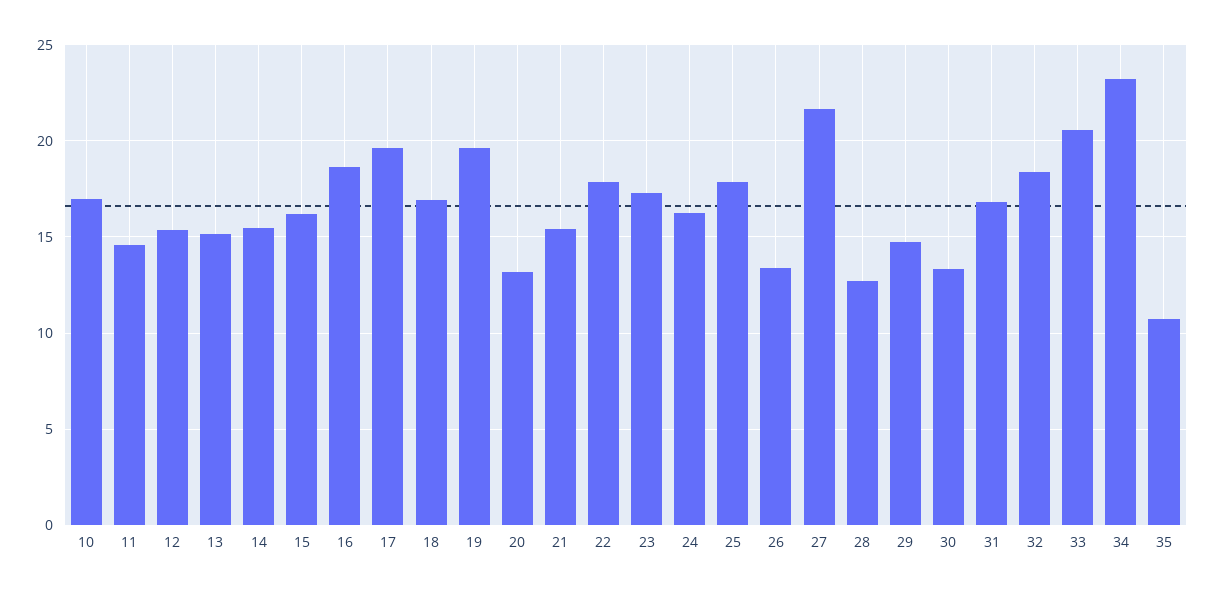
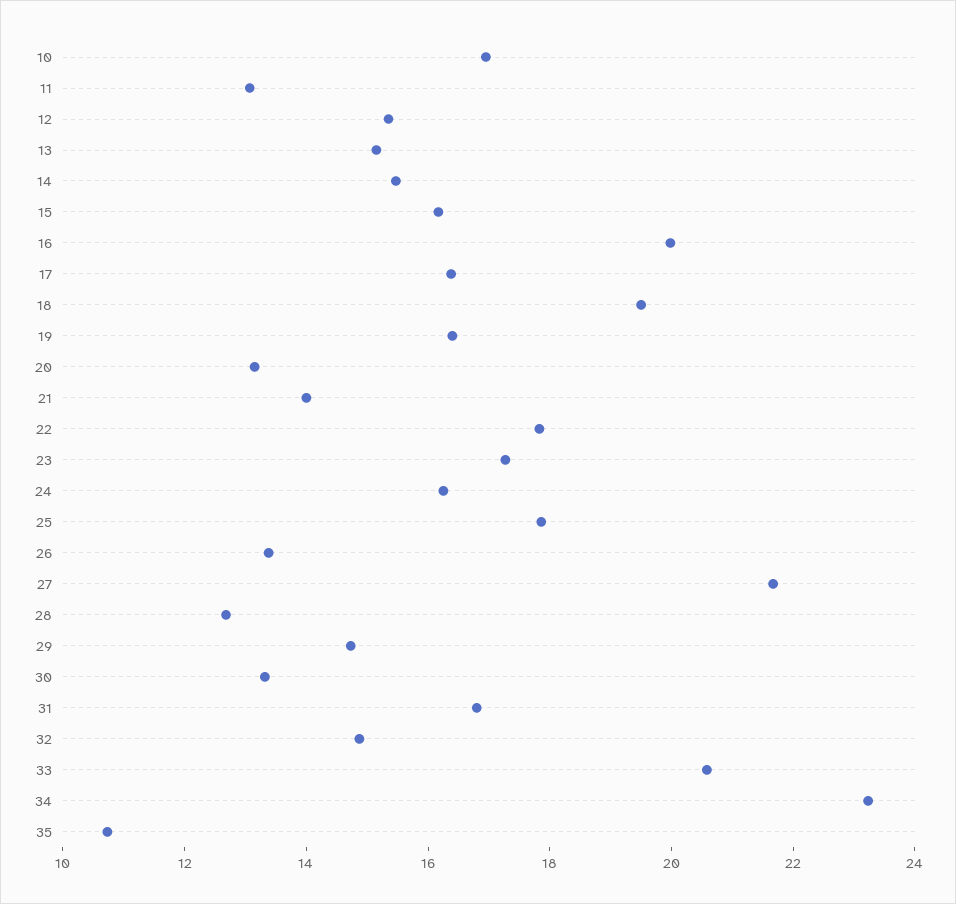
11: 14.5 -> 13
16: 18.5 -> 20
17: 19.5 -> 16.5
18: 17 -> 19.5
19: 19.5 -> 16.5
21: 15.5 -> 14
32: 18.5 -> 15

